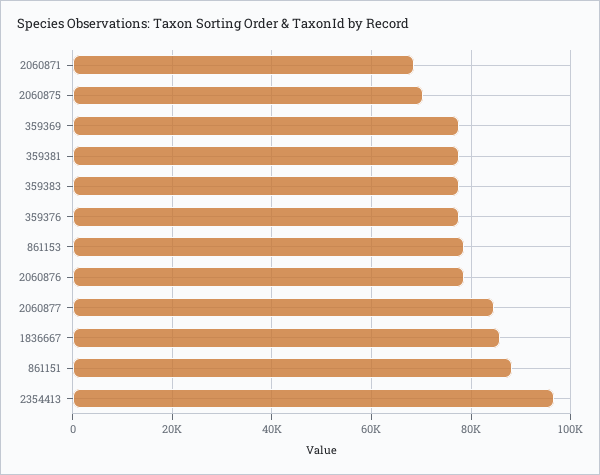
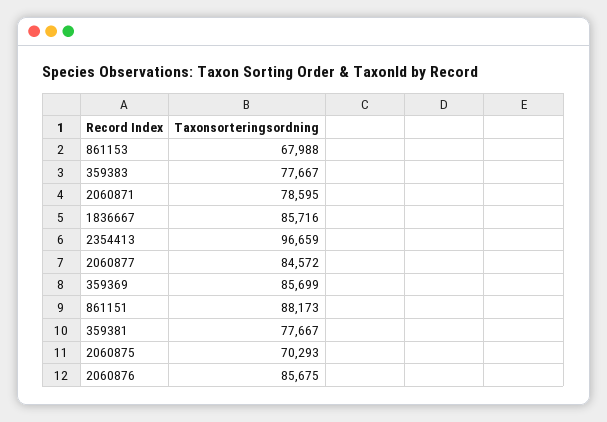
2060871: 68000 -> 78595
359369: 78000 -> 85699
359376: 78000 -> none
861153: 78000 -> 67988
2060876: 78000 -> 85675

